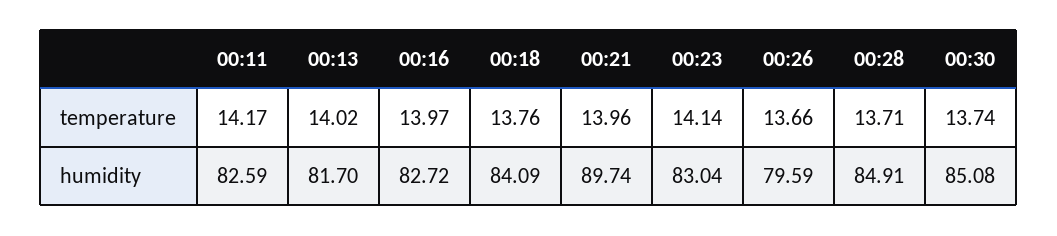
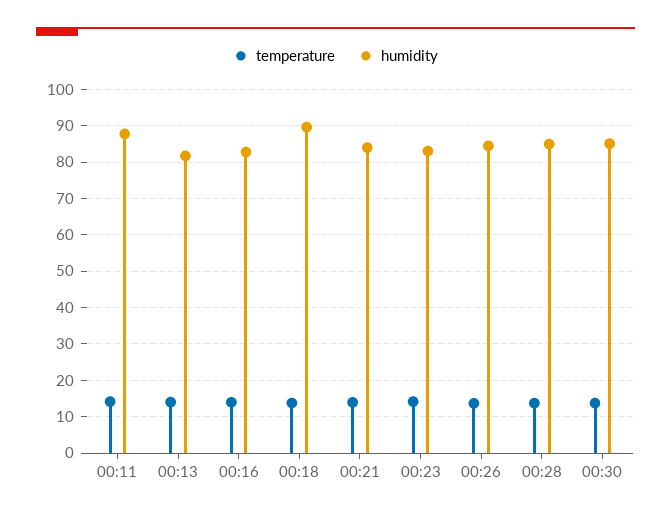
humidity, 00:11: 82.59 -> 88
humidity, 00:18: 84.09 -> 90
humidity, 00:21: 89.74 -> 84
humidity, 00:26: 79.59 -> 84

